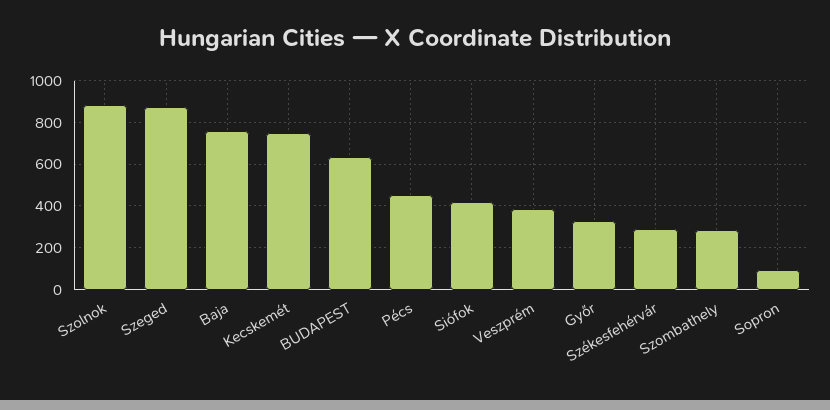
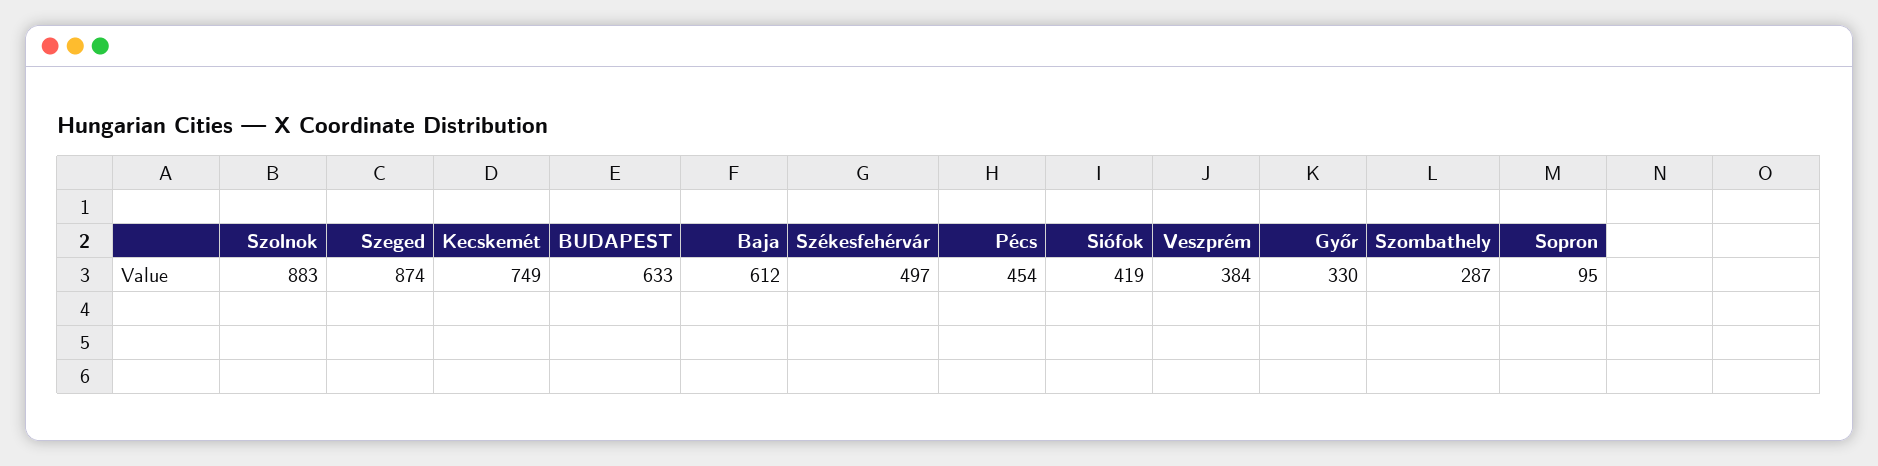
Baja: 750 -> 612
Székesfehérvár: 300 -> 497

